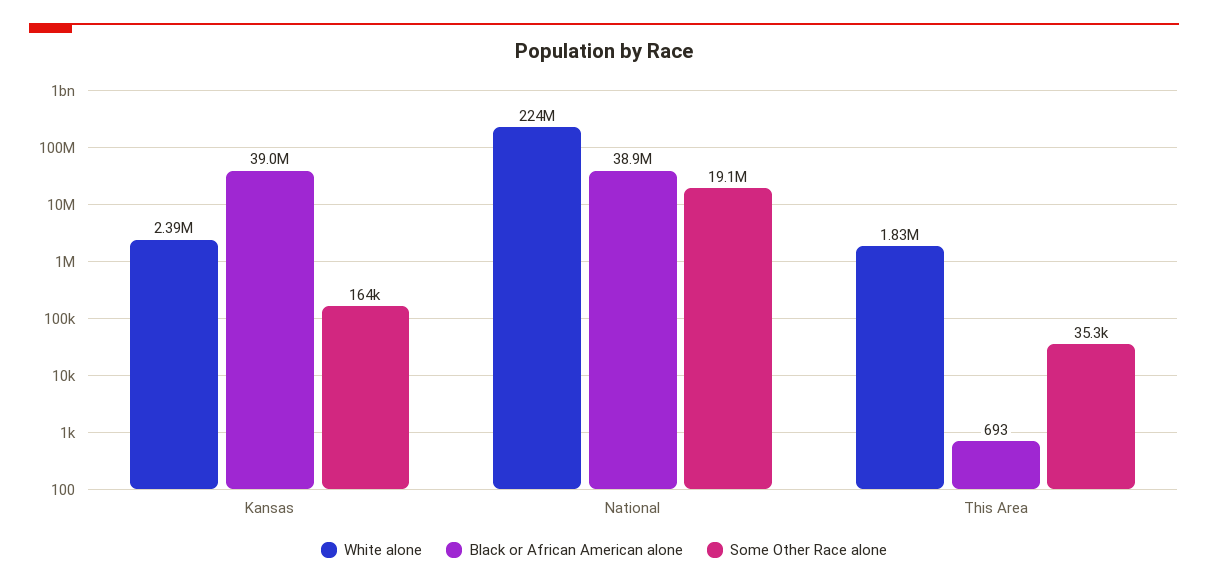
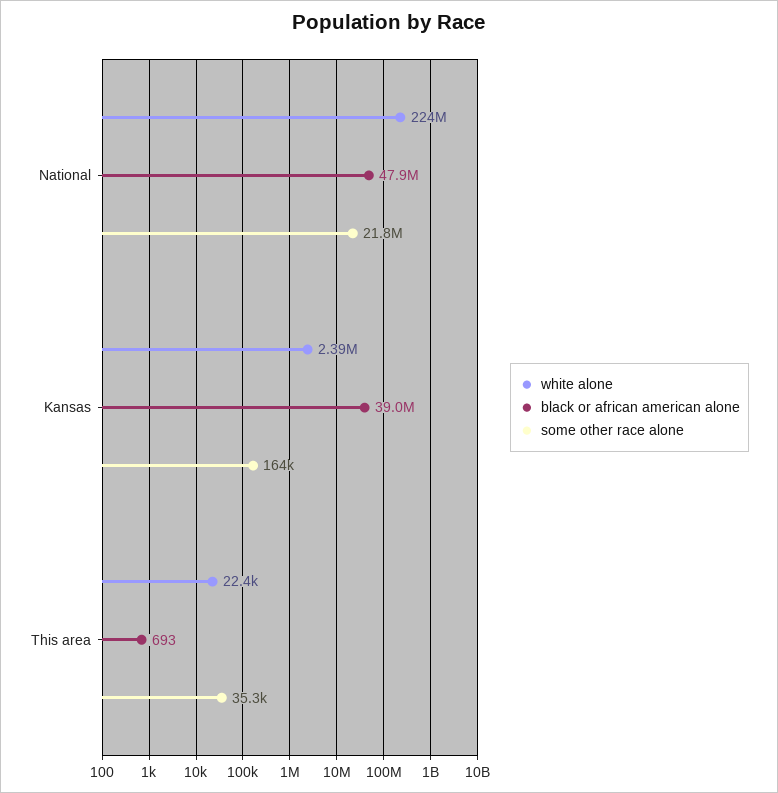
Black or African American alone, National: 38900000 -> 47900000
Some Other Race alone, National: 19100000 -> 21800000
White alone, This Area: 1830000 -> 22400

